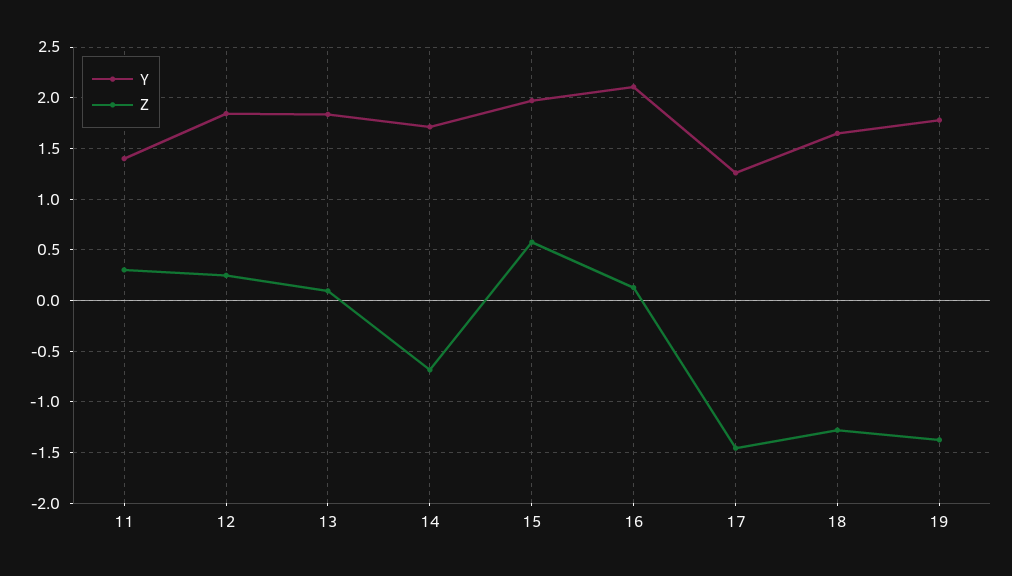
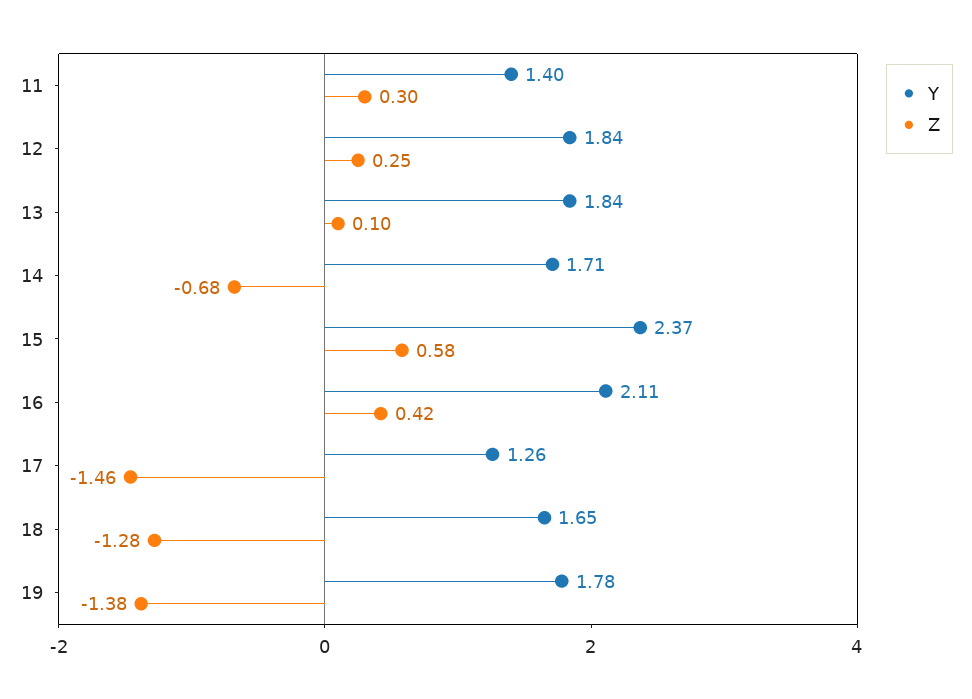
Y, 15: 2 -> 2.37
Z, 16: 0.1 -> 0.42

